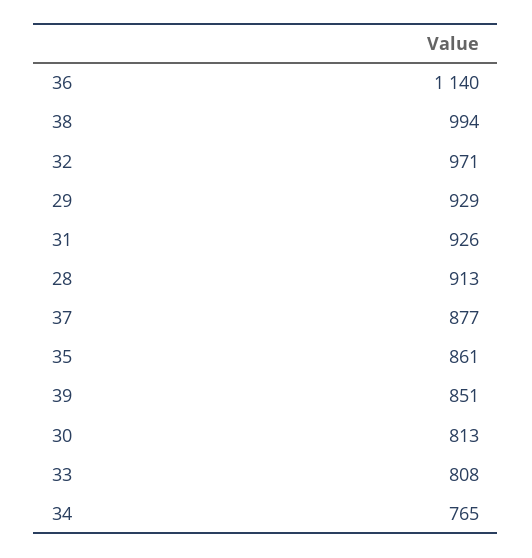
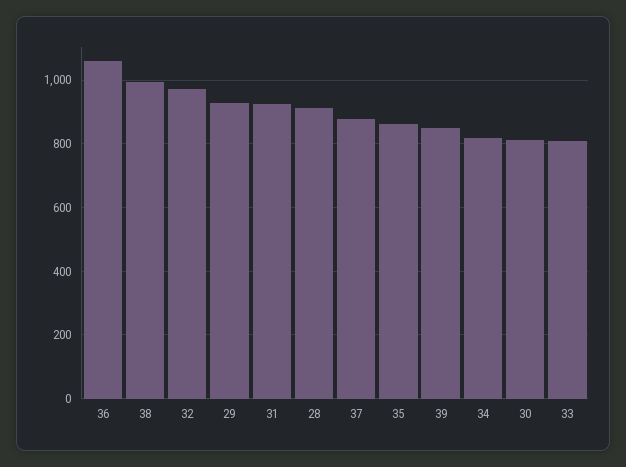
36: 1140 -> 1060
34: 765 -> 820

